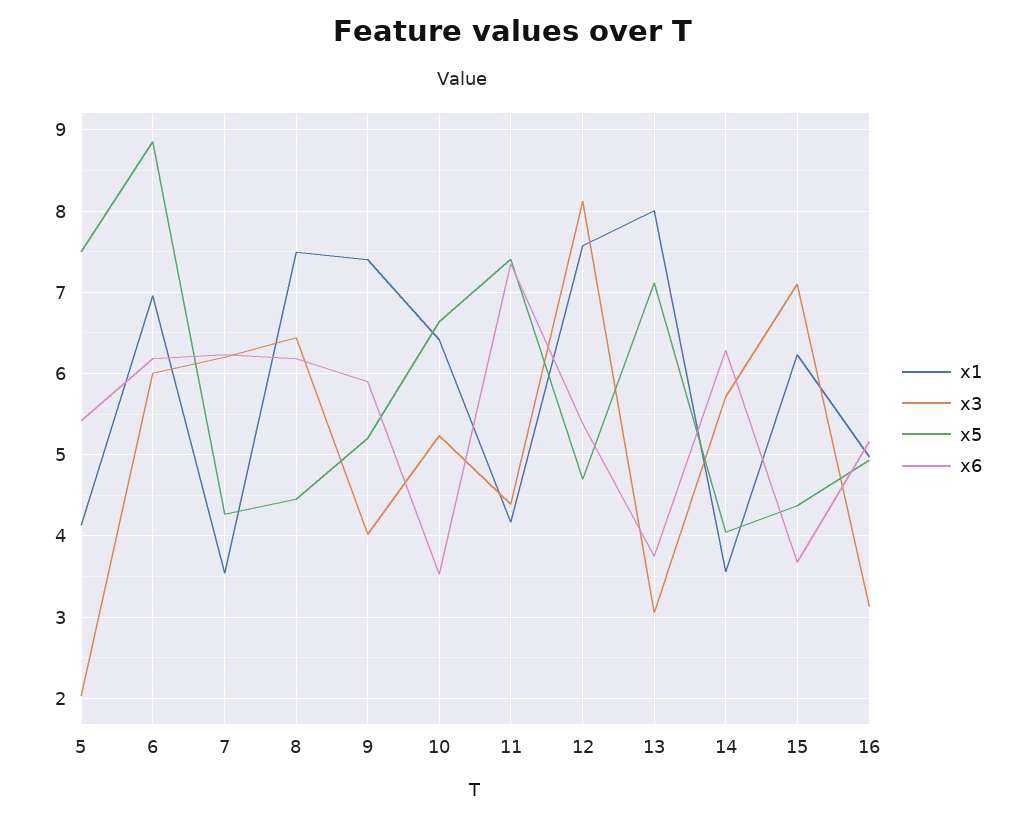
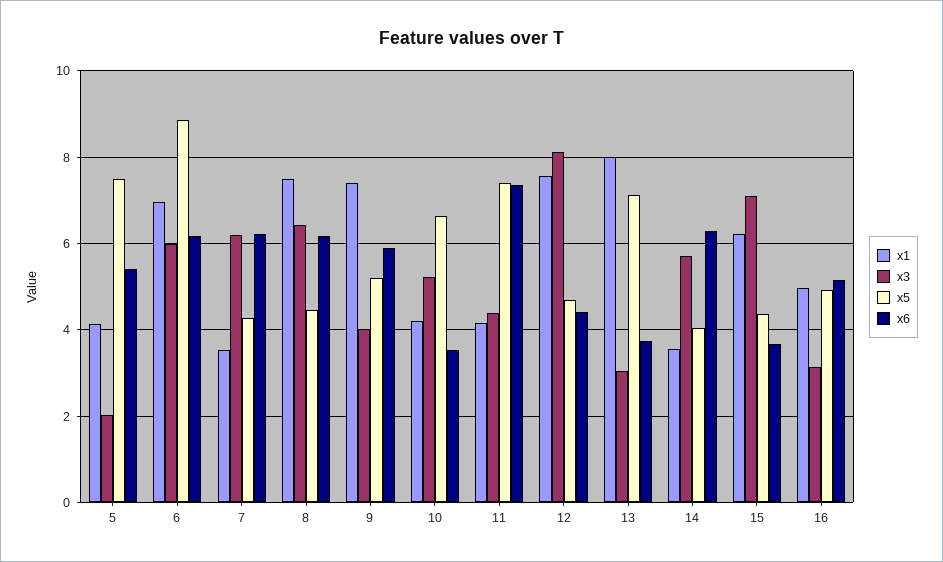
x1, 10: 6.4 -> 4.2
x6, 12: 5.4 -> 4.4

